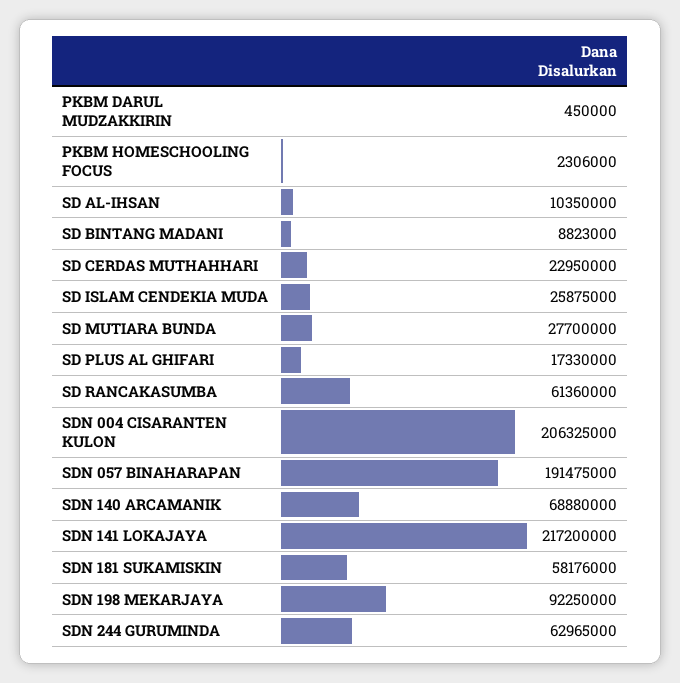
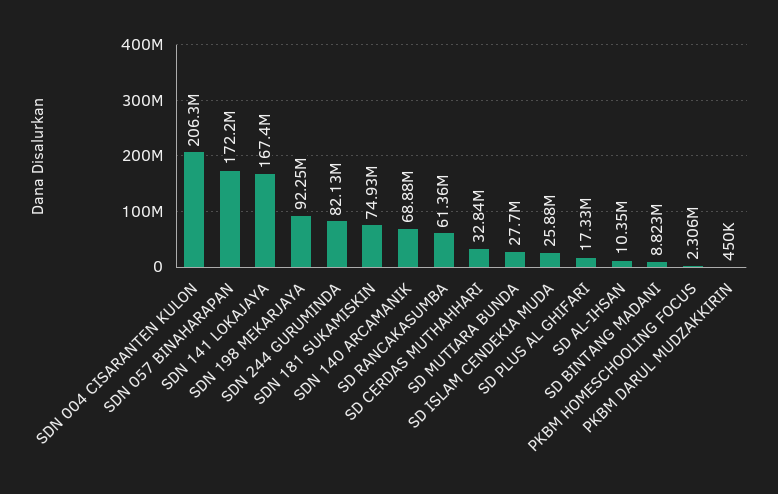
SD CERDAS MUTHAHHARI: 22950000 -> 32840000
SDN 057 BINAHARAPAN: 191475000 -> 172200000
SDN 141 LOKAJAYA: 217200000 -> 167400000
SDN 181 SUKAMISKIN: 58176000 -> 74930000
SDN 244 GURUMINDA: 62965000 -> 82130000

